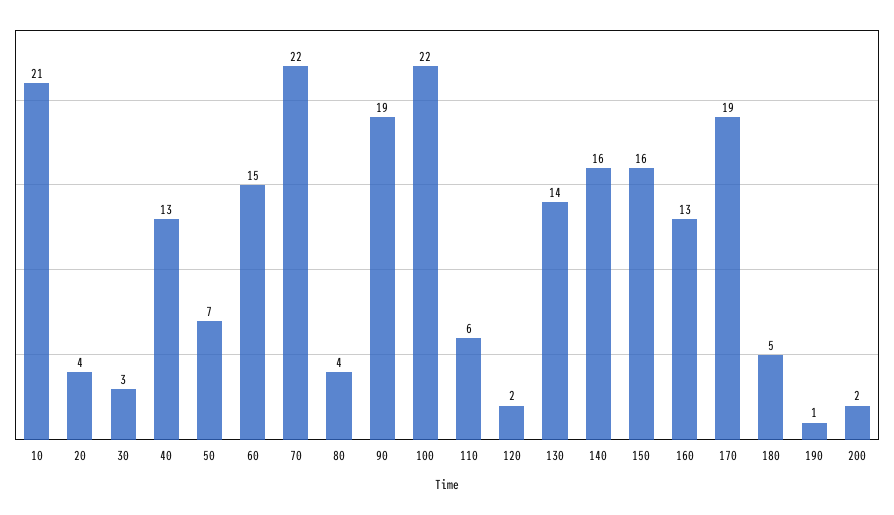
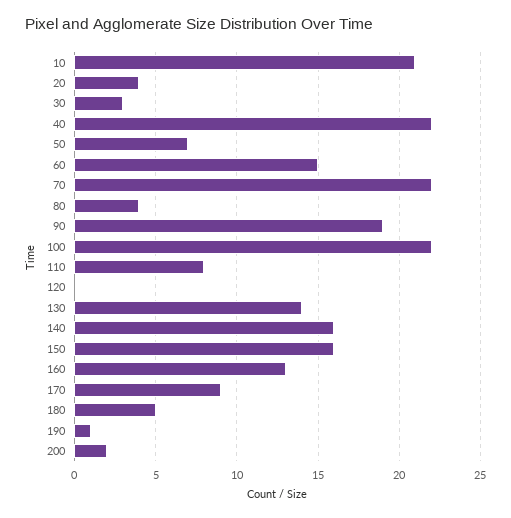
40: 13 -> 22
110: 6 -> 8
120: 2 -> 0
170: 19 -> 9

